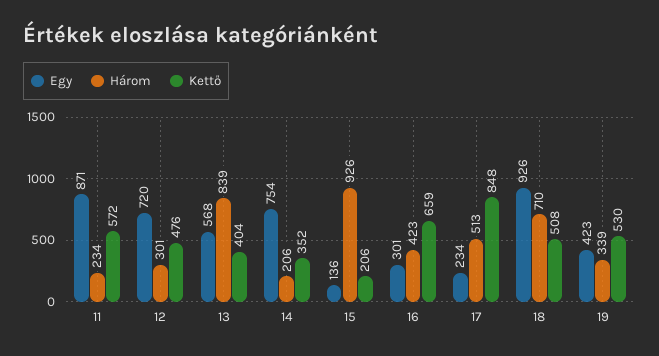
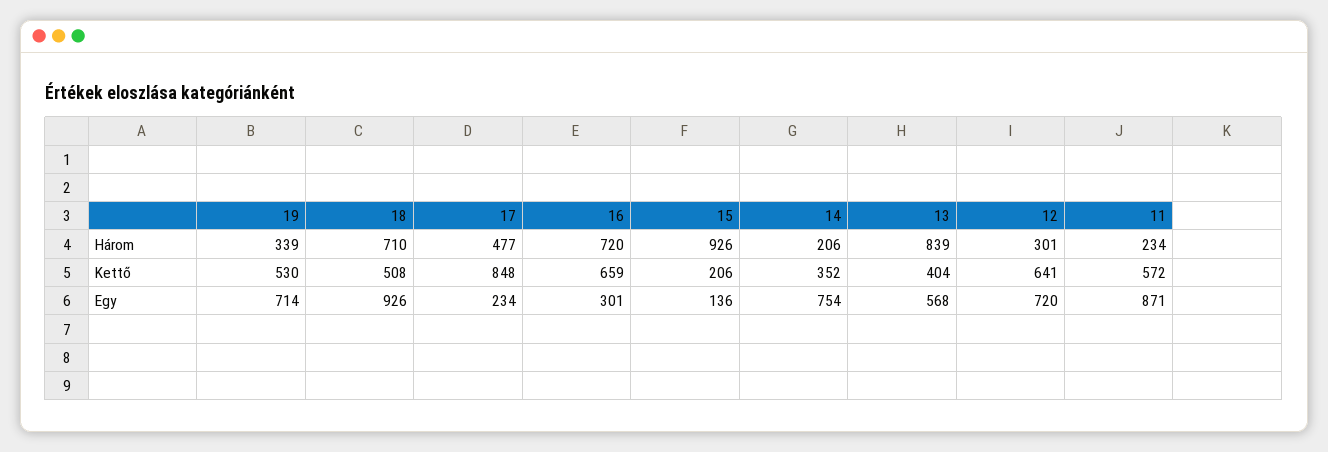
Kettő, 12: 476 -> 641
Három, 16: 423 -> 720
Három, 17: 513 -> 477
Egy, 19: 423 -> 714

